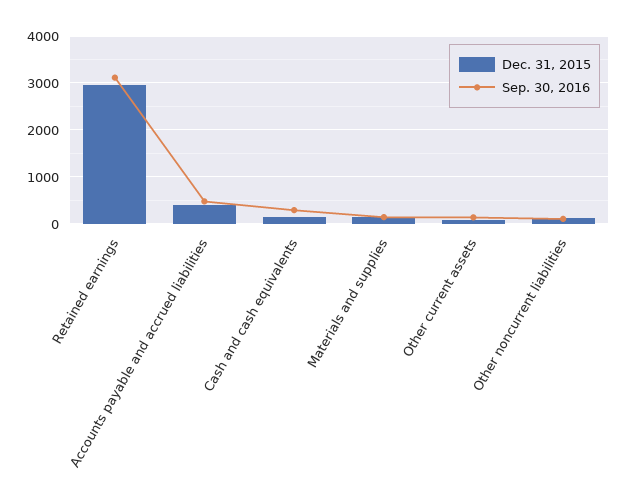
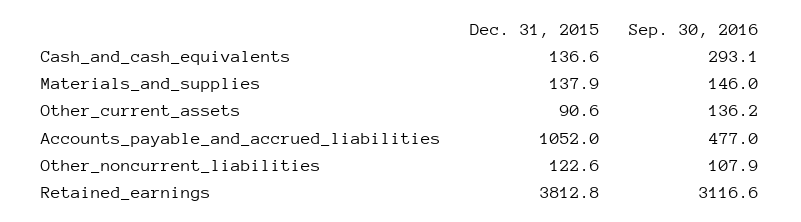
Dec. 31, 2015, Retained earnings: 3000 -> 3812.8
Dec. 31, 2015, Accounts payable and accrued liabilities: 400 -> 1052

